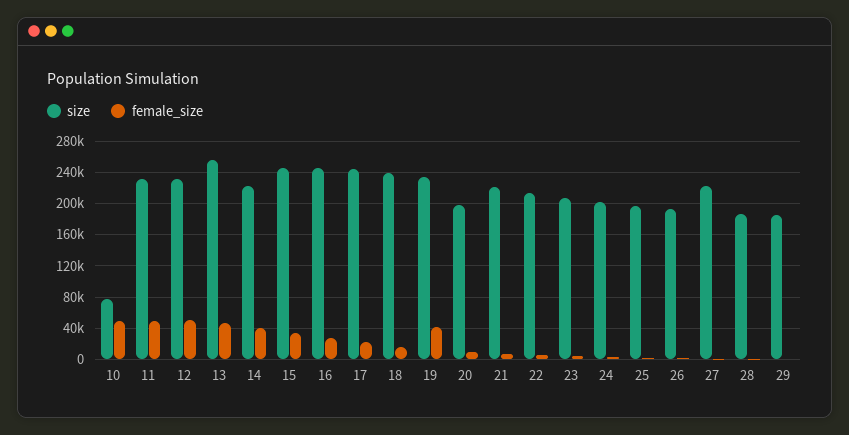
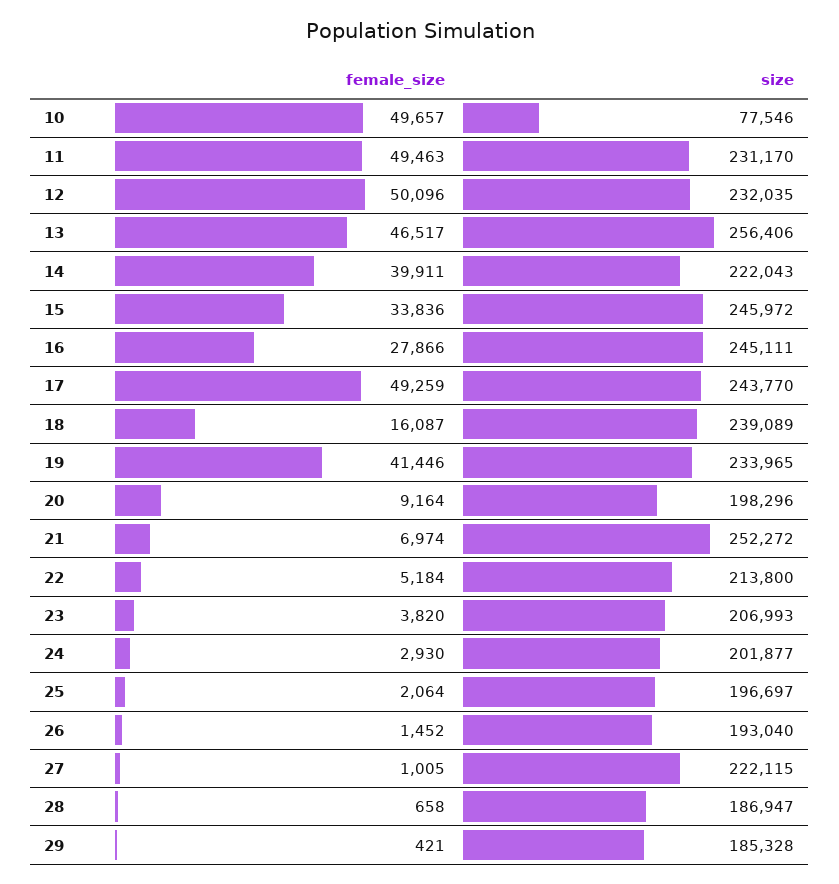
female_size, 17: 20000 -> 49259
size, 21: 220000 -> 252272

